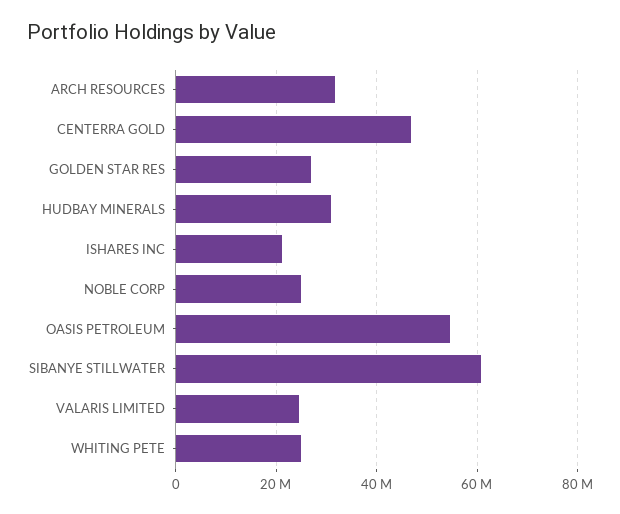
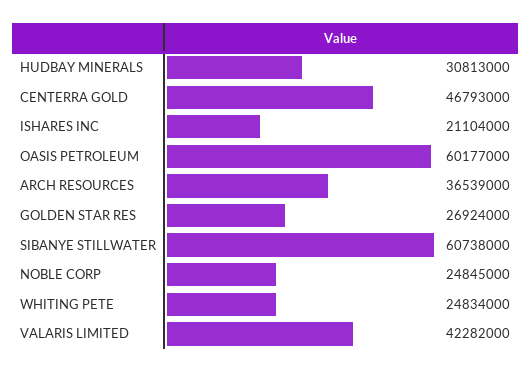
ARCH RESOURCES: 32000000 -> 36539000
OASIS PETROLEUM: 54000000 -> 60177000
VALARIS LIMITED: 24000000 -> 42282000

